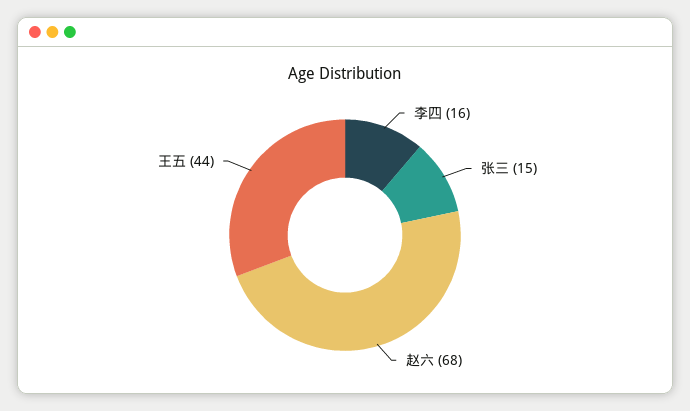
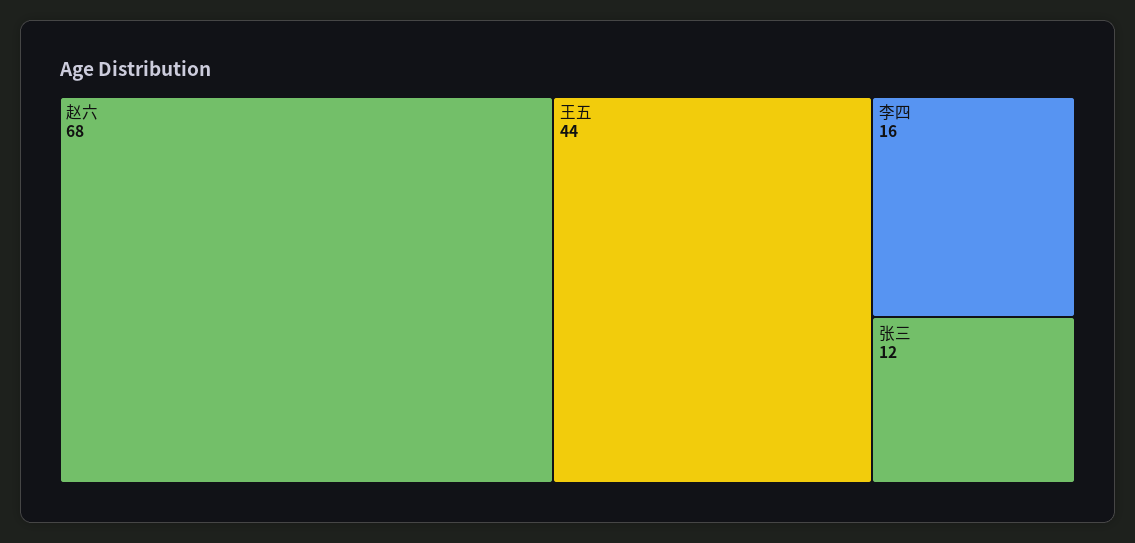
张三: 15 -> 12

